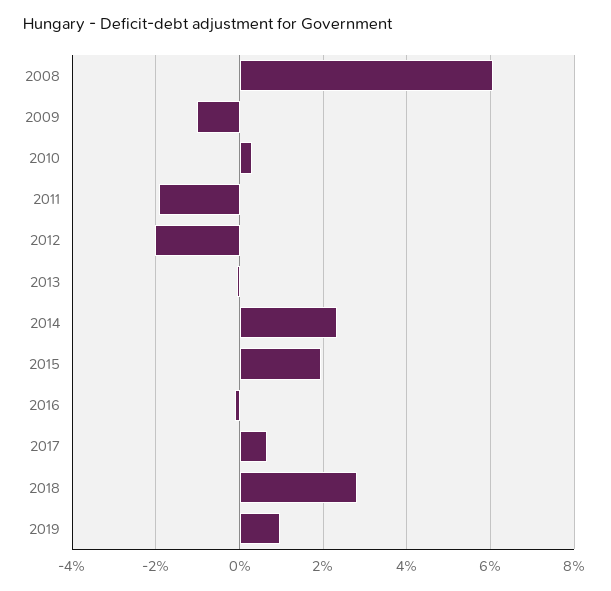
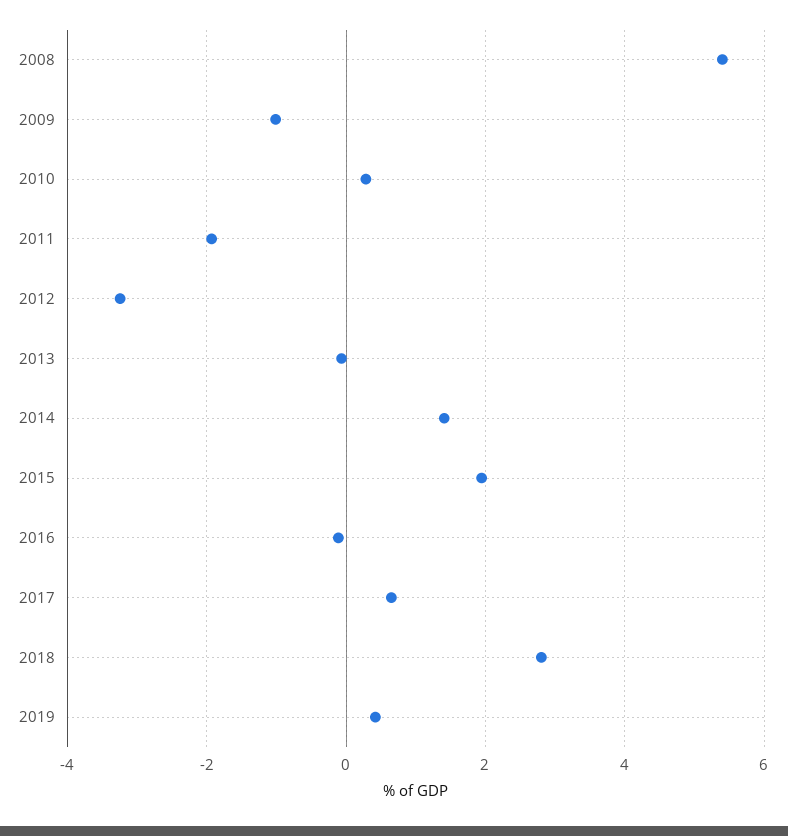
2008: 6 -> 5.4
2012: -2 -> -3.2
2014: 2.4 -> 1.4
2019: 1 -> 0.4

